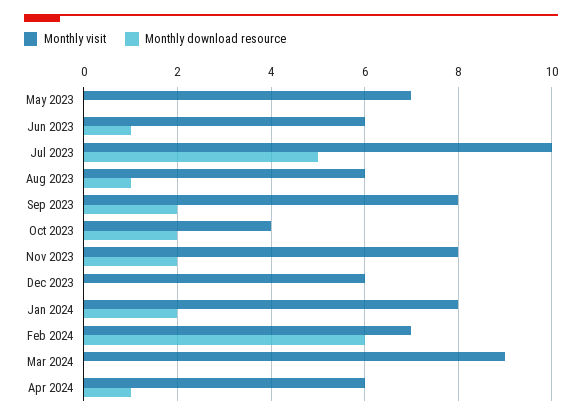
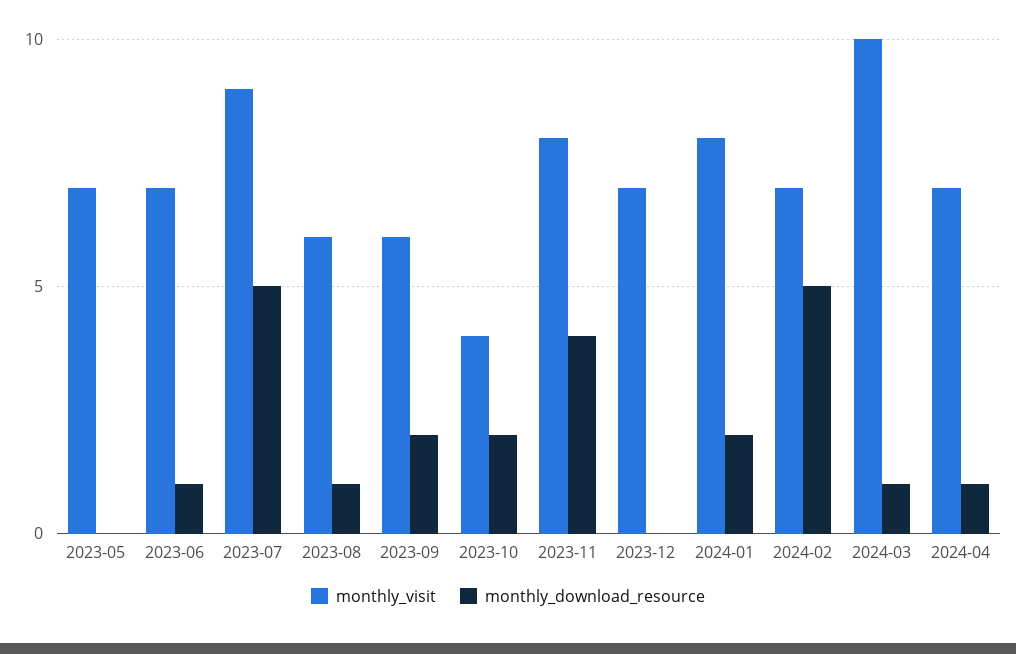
Monthly visit, Jun 2023: 6 -> 7
Monthly visit, Jul 2023: 10 -> 9
Monthly visit, Sep 2023: 8 -> 6
Monthly download resource, Nov 2023: 2 -> 4
Monthly visit, Dec 2023: 6 -> 7
Monthly download resource, Feb 2024: 6 -> 5
Monthly visit, Mar 2024: 9 -> 10
Monthly download resource, Mar 2024: 0 -> 1
Monthly visit, Apr 2024: 6 -> 7

